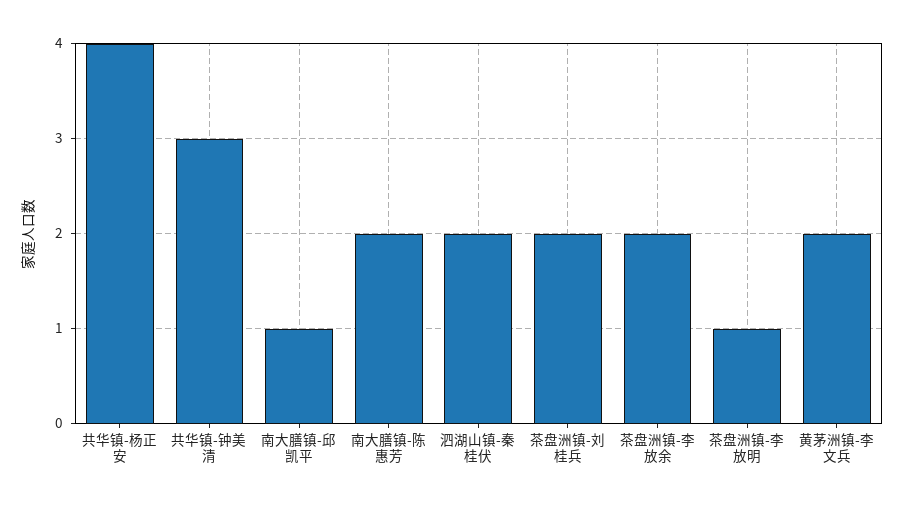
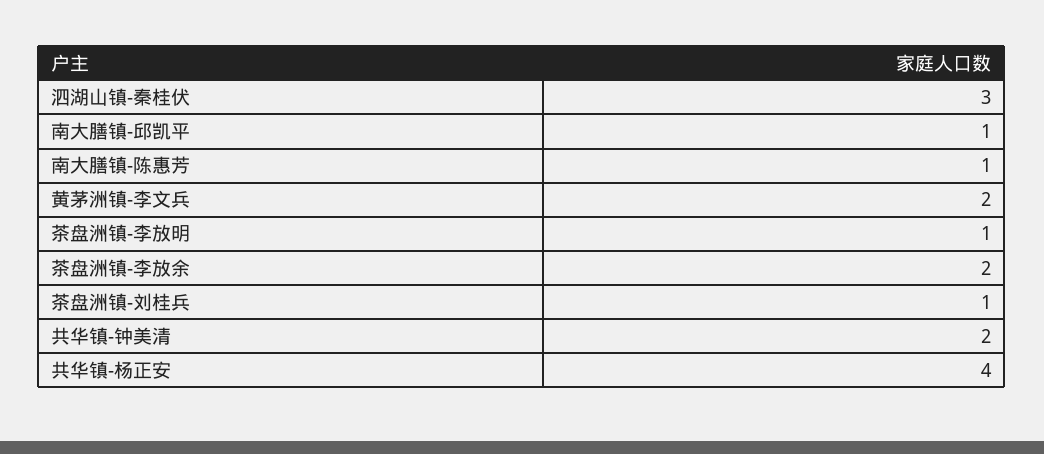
共华镇-钟美清: 3 -> 2
南大膳镇-陈惠芳: 2 -> 1
泗湖山镇-秦桂伏: 2 -> 3
茶盘洲镇-刘桂兵: 2 -> 1

